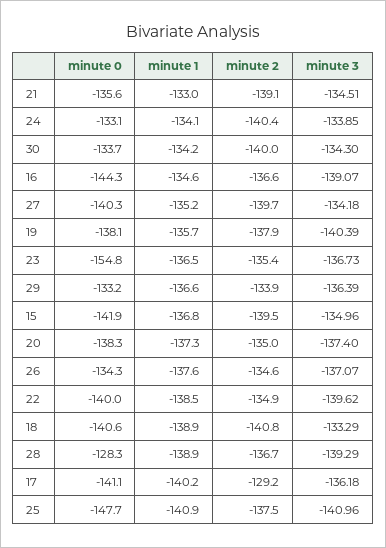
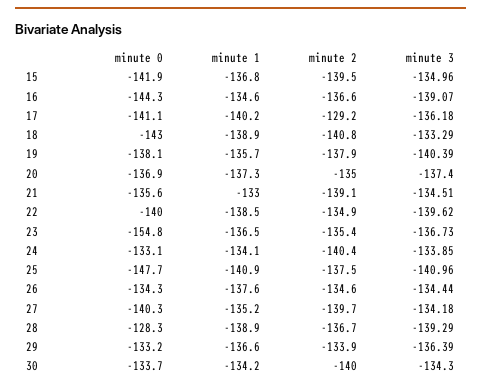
minute 0, 20: -138.3 -> -136.9
minute 3, 26: -137.07 -> -134.44
minute 0, 18: -140.6 -> -143

